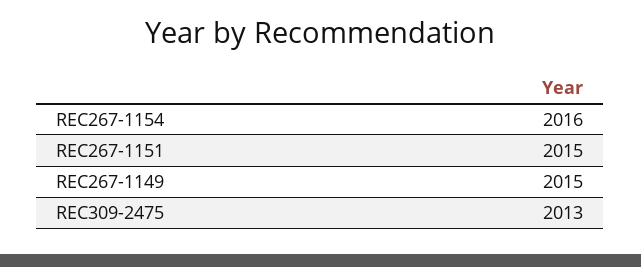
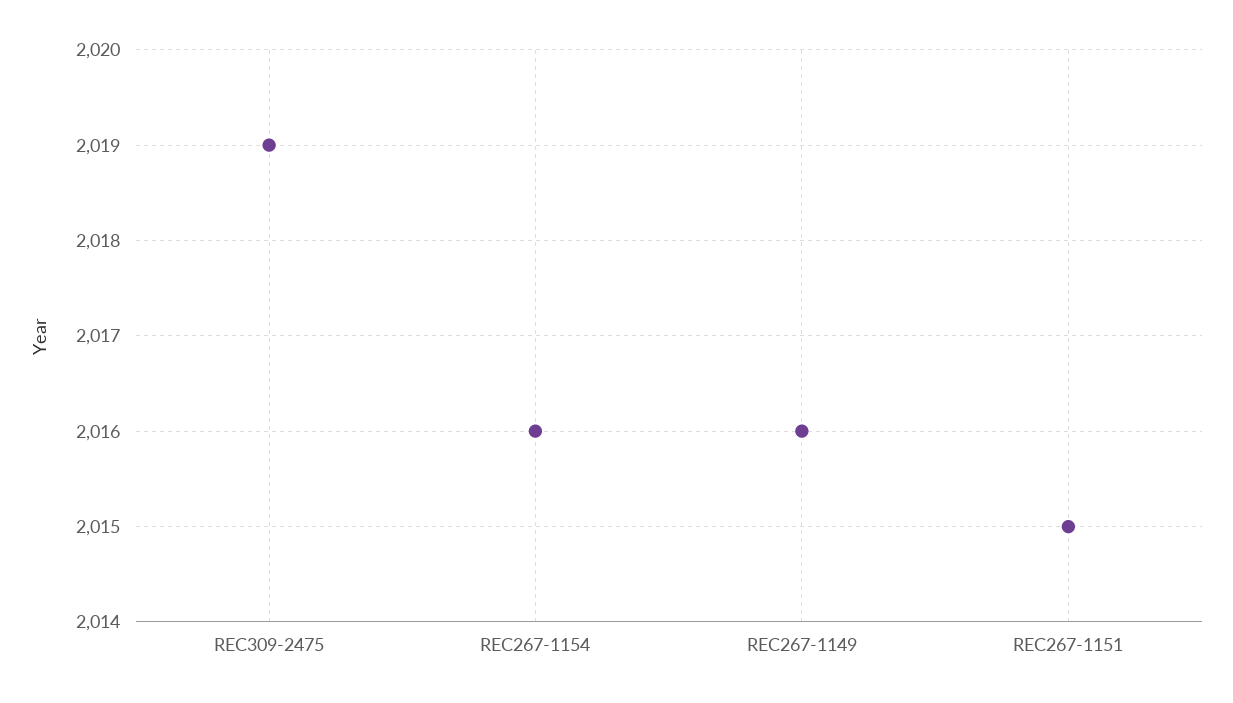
REC267-1149: 2015 -> 2016
REC309-2475: 2013 -> 2019

